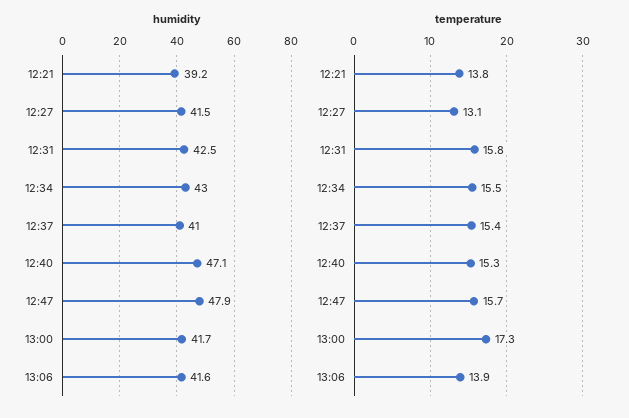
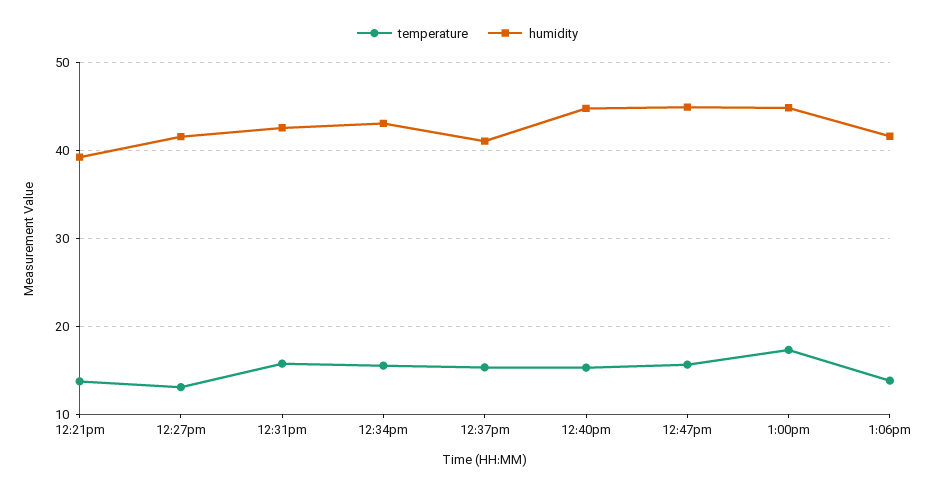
humidity, 12:40: 47.1 -> 45
humidity, 12:47: 47.9 -> 45
humidity, 13:00: 41.7 -> 45

